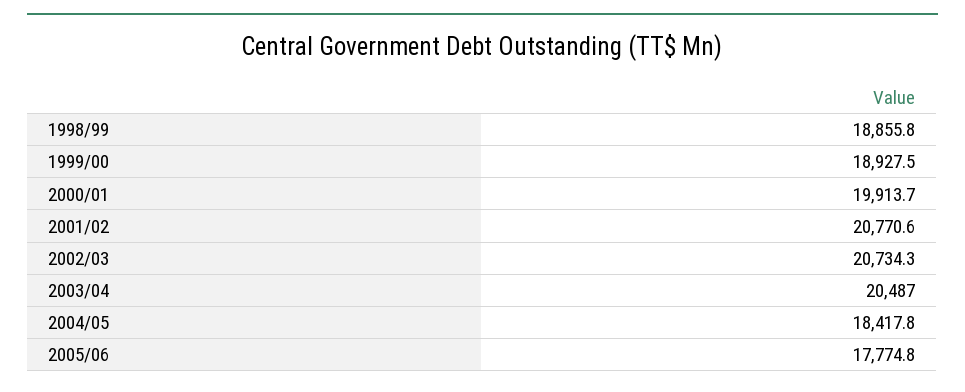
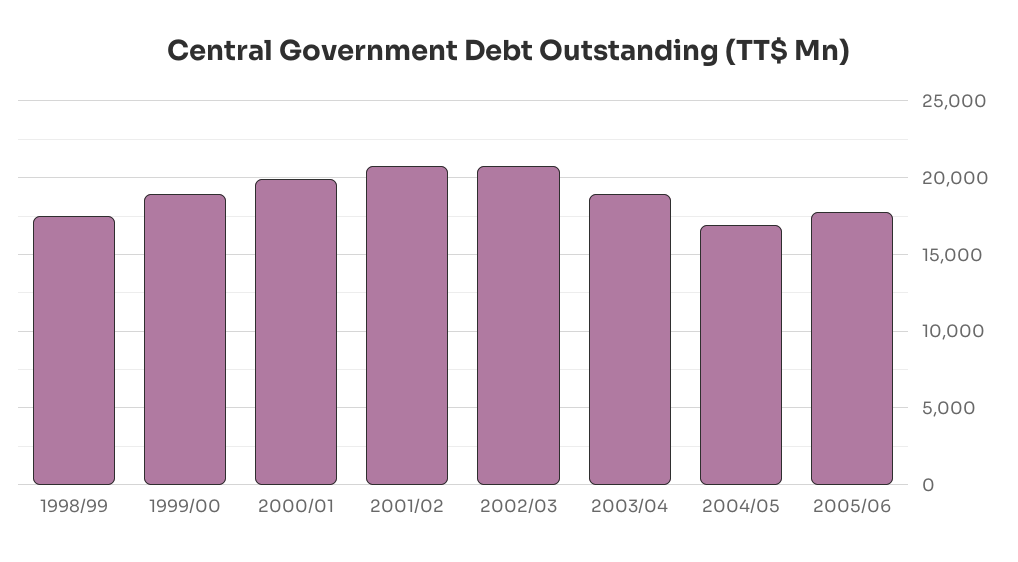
1998/99: 18855.8 -> 17500
2003/04: 20487 -> 19000
2004/05: 18417.8 -> 17000

